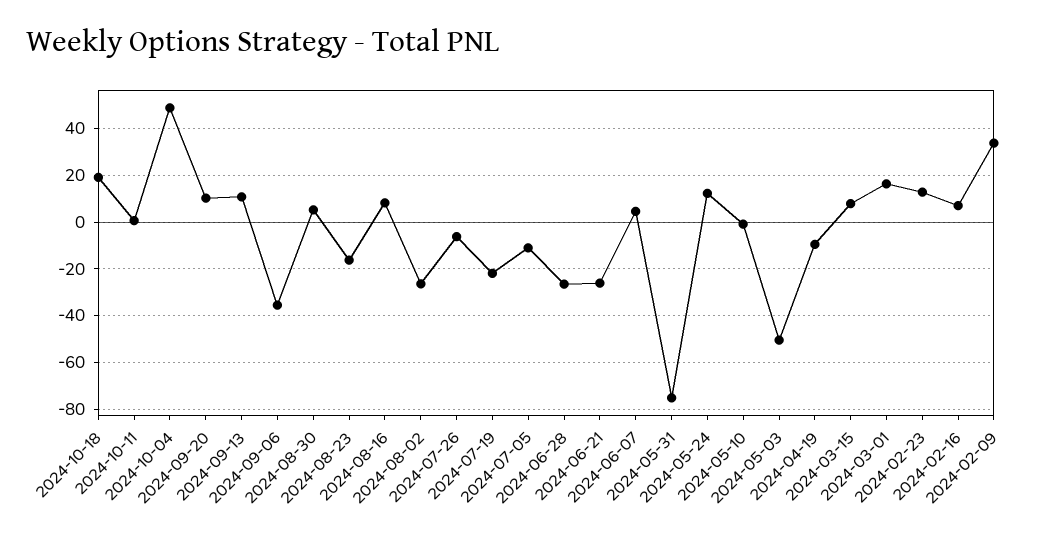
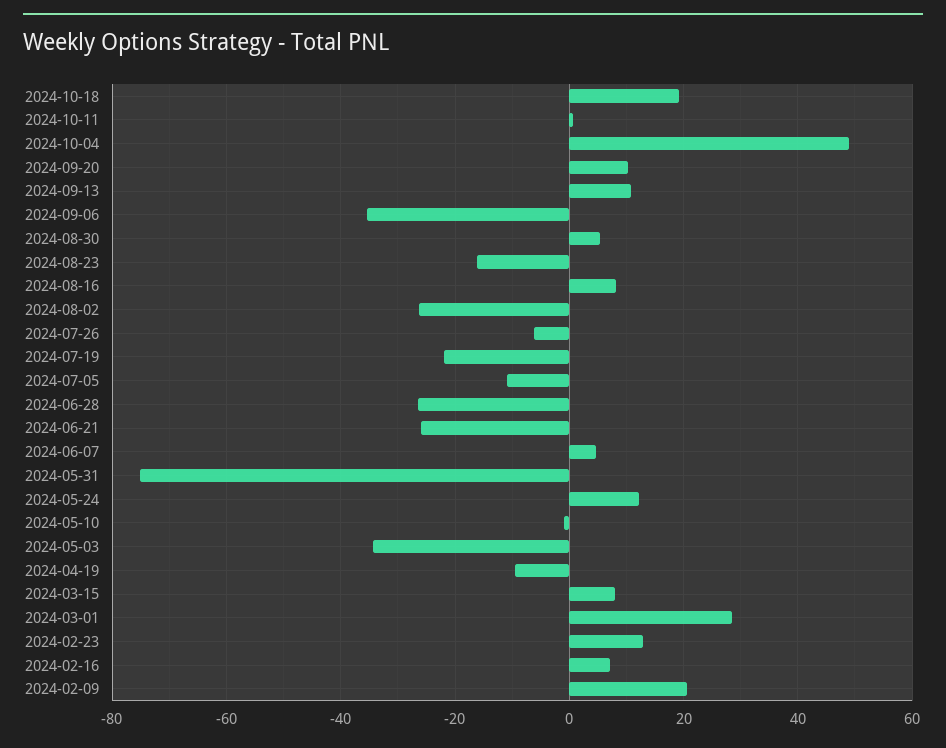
2024-05-03: -50 -> -34
2024-03-01: 15 -> 28
2024-02-09: 35 -> 20

